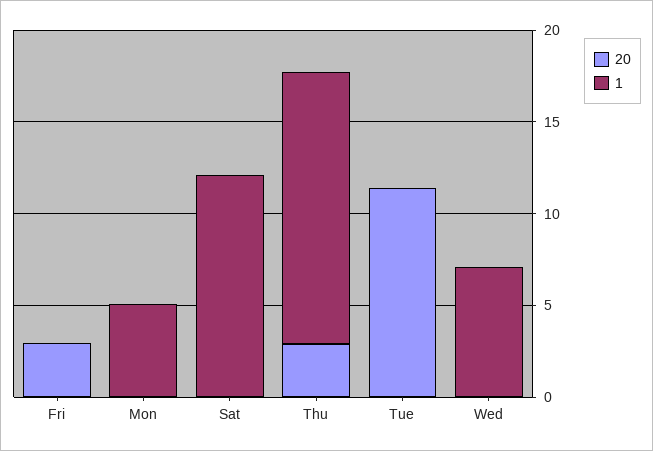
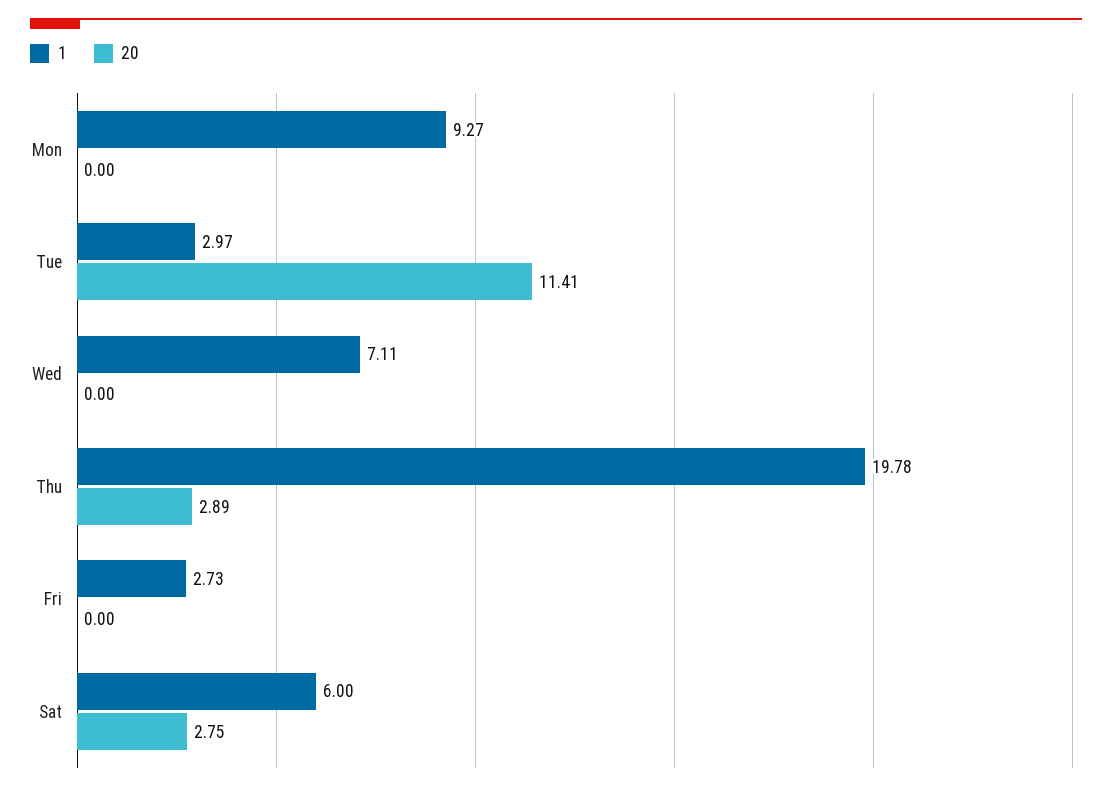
20, Fri: 3 -> 0
1, Fri: 0 -> 2.73
1, Mon: 5 -> 9.27
20, Sat: 0 -> 2.75
1, Sat: 12 -> 6
1, Thu: 15 -> 19.78
1, Tue: 0 -> 2.97

